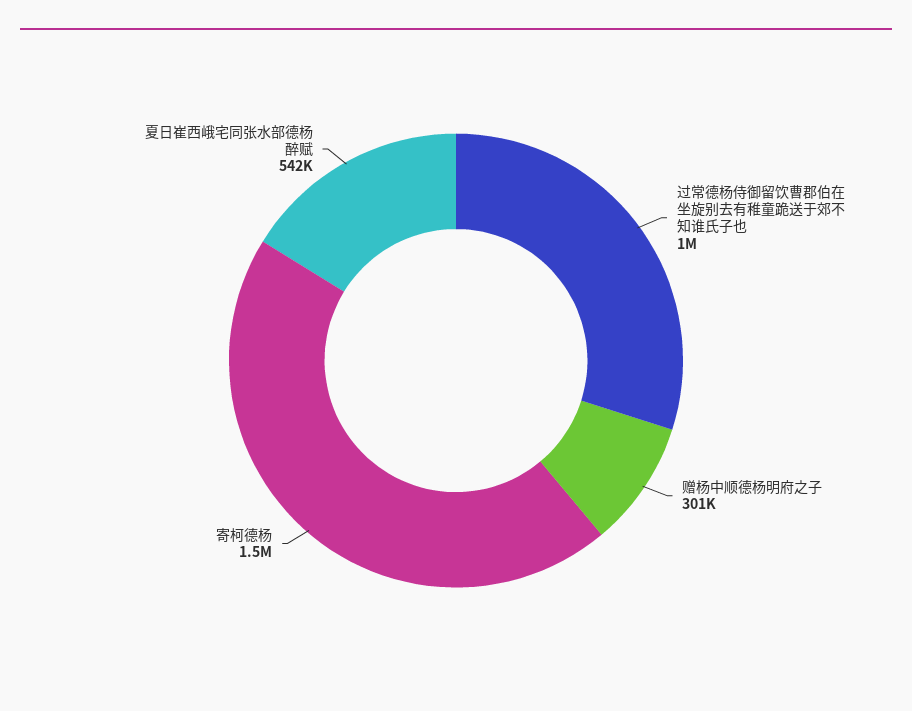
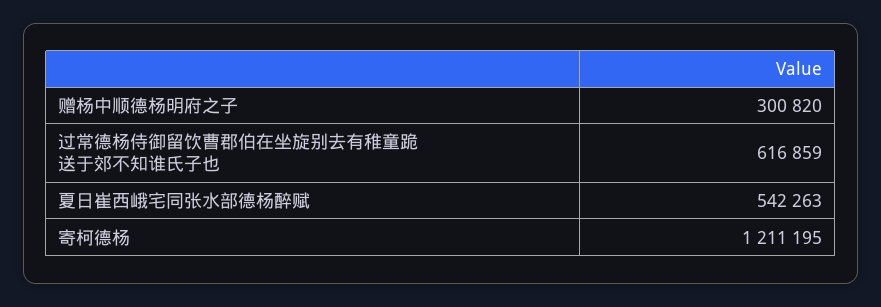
过常德杨侍御留饮曹郡伯在坐旋别去有稚童跪送于郊不知谁氏子也: 1000000 -> 616859
寄柯德杨: 1500000 -> 1211195

